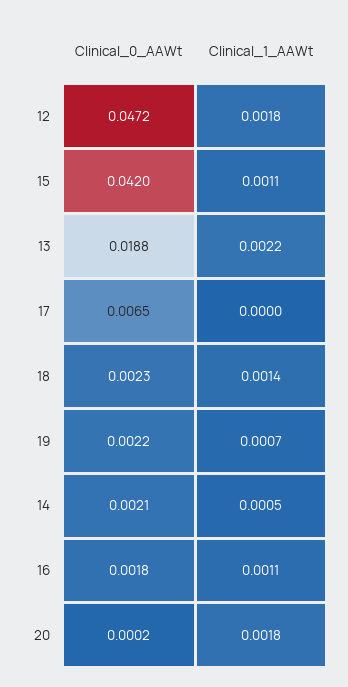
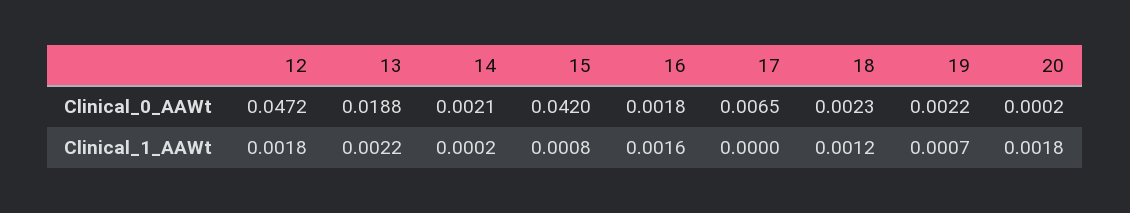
Clinical_1_AAWt, 15: 0.0011 -> 0.0008
Clinical_1_AAWt, 18: 0.0014 -> 0.0012
Clinical_1_AAWt, 14: 0.0005 -> 0.0002
Clinical_1_AAWt, 16: 0.0011 -> 0.0016

